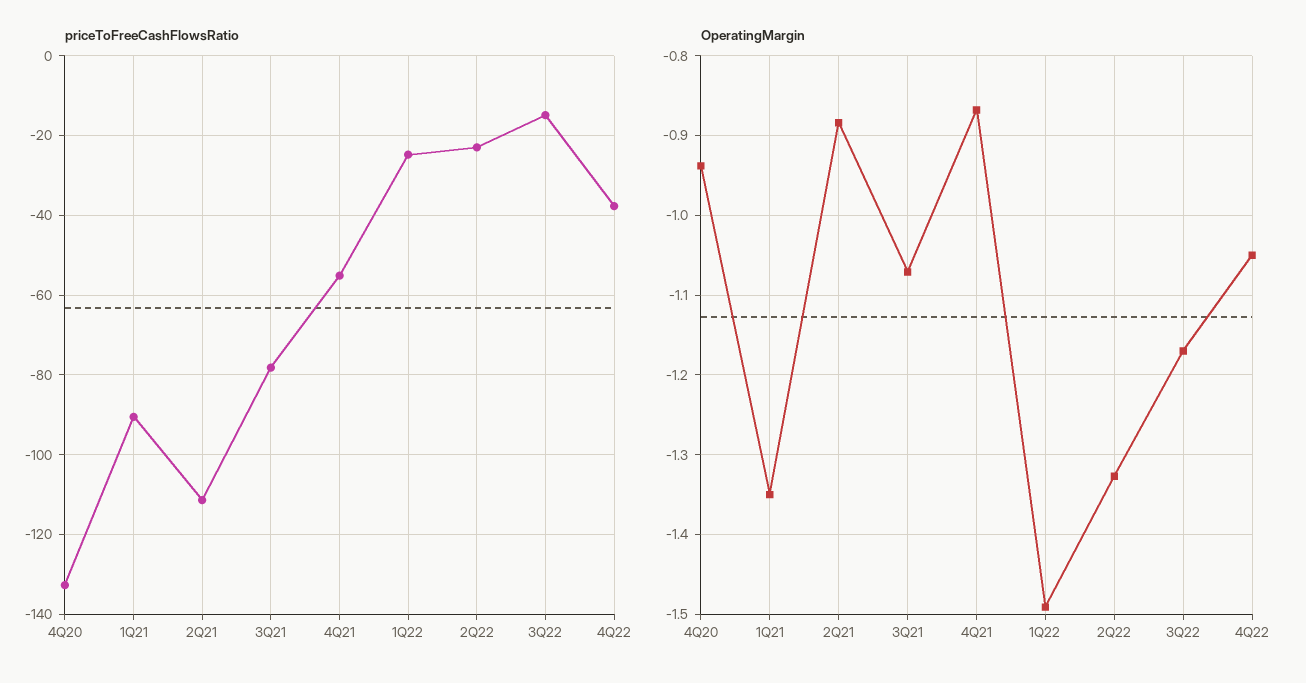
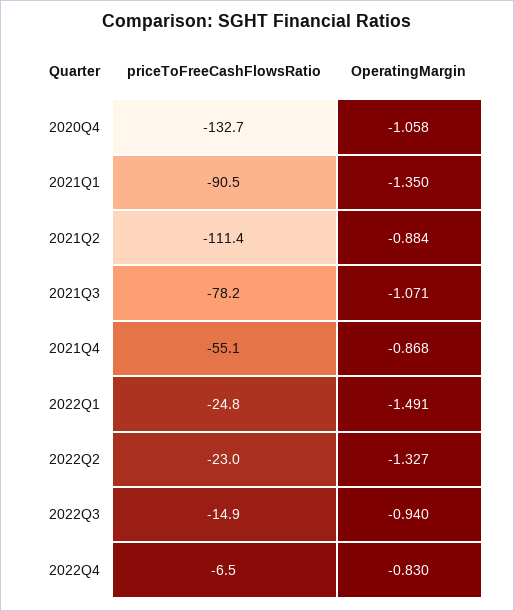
priceToFreeCashFlowsRatio, 4Q22: -38 -> -6.5
OperatingMargin, 4Q20: -0.94 -> -1.058
OperatingMargin, 3Q22: -1.17 -> -0.94
OperatingMargin, 4Q22: -1.05 -> -0.83

